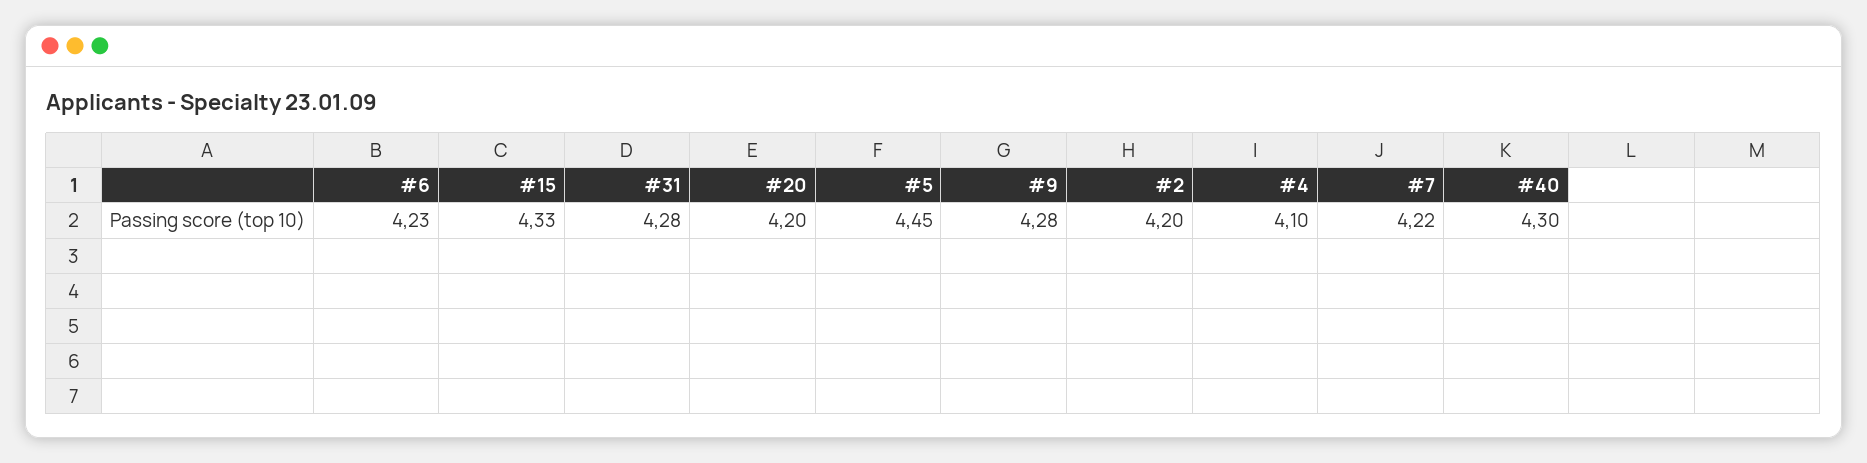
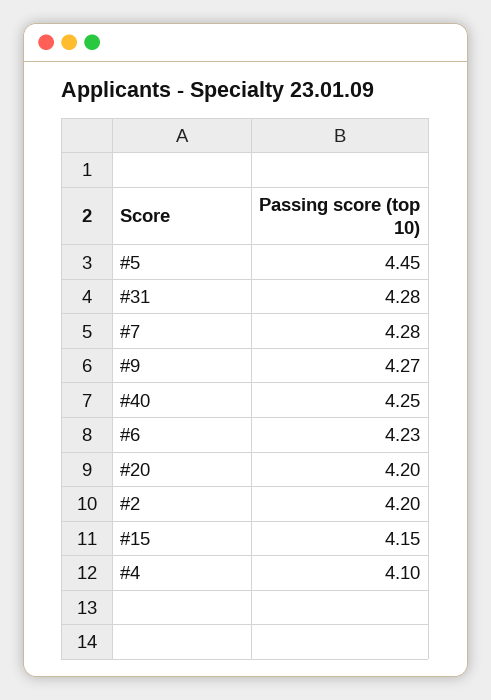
#15: 4.33 -> 4.15
#9: 4.28 -> 4.27
#7: 4.22 -> 4.28
#40: 4.3 -> 4.25

